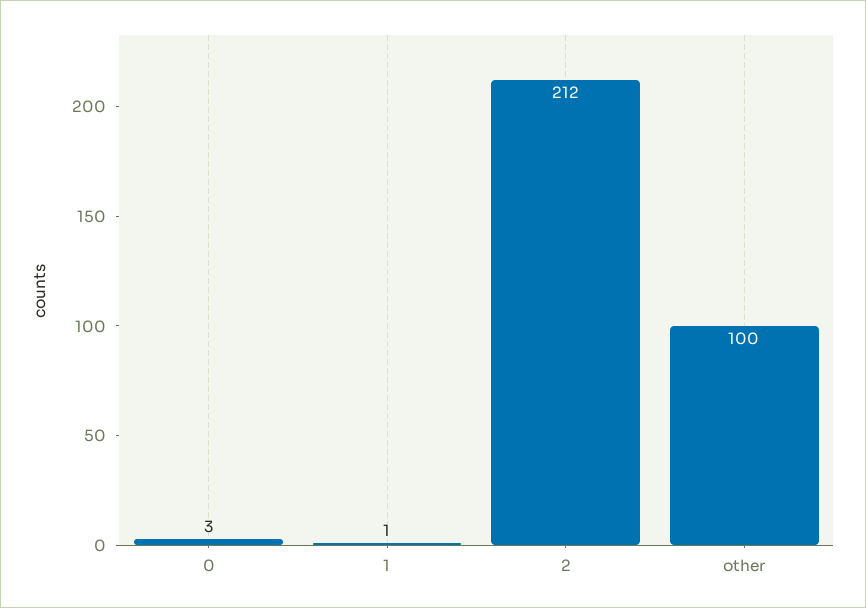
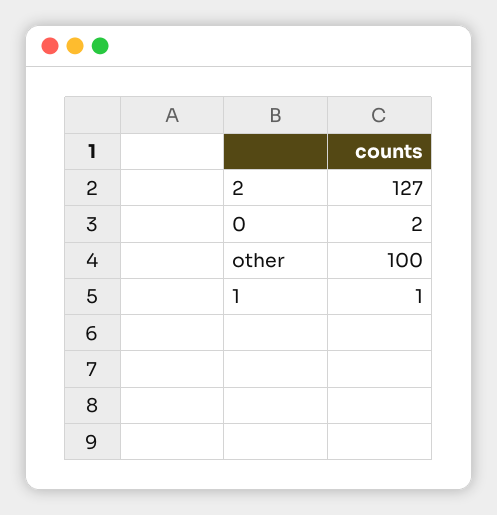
0: 3 -> 2
2: 212 -> 127

